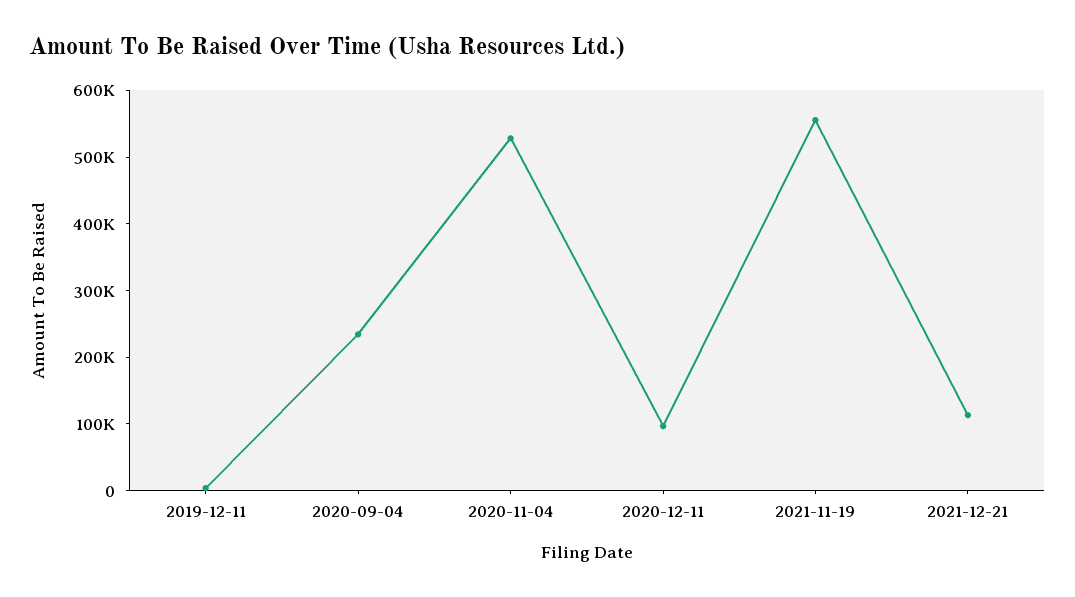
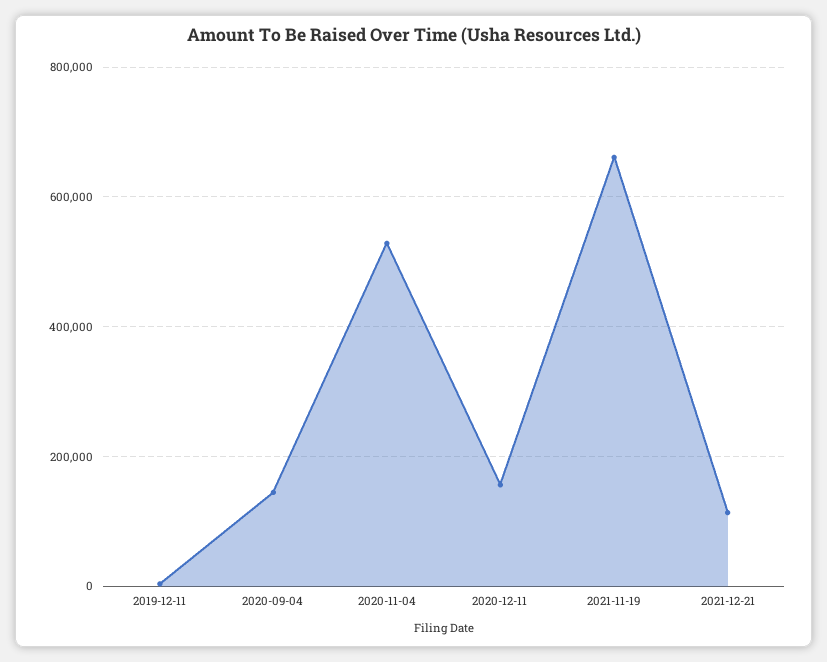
2020-09-04: 240000 -> 140000
2020-12-11: 100000 -> 160000
2021-11-19: 560000 -> 660000

